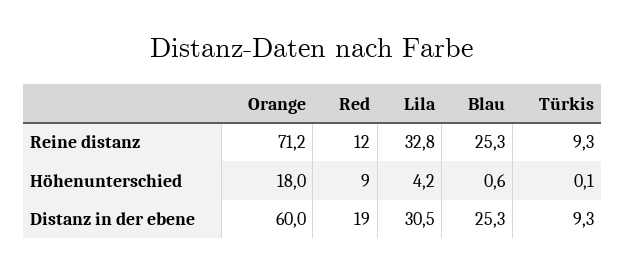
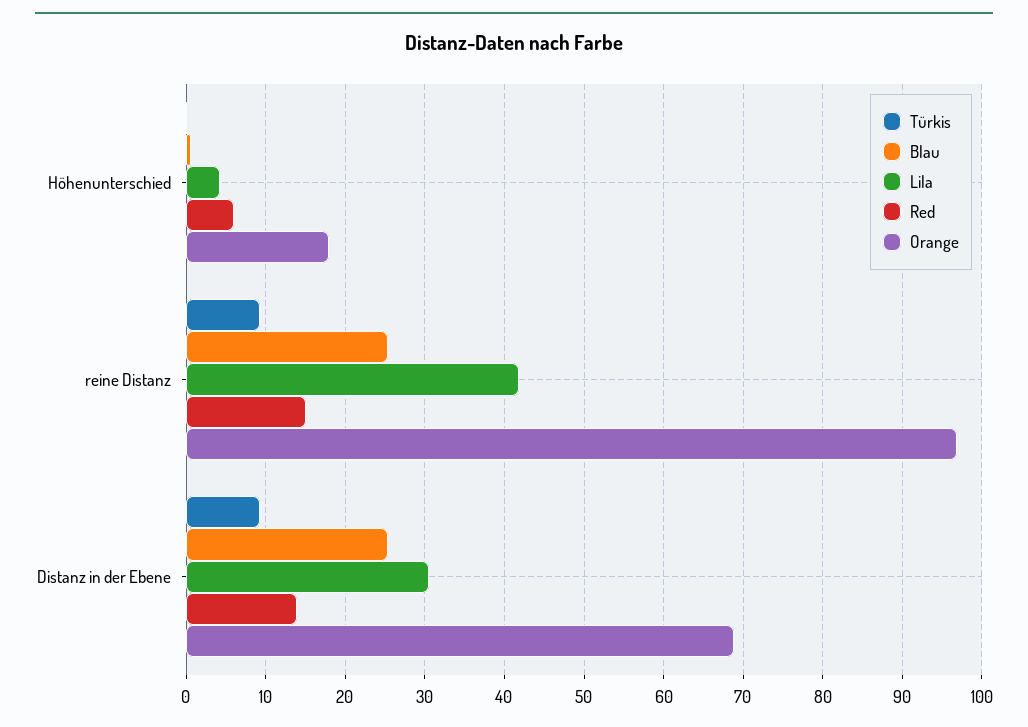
Orange, Reine distanz: 71.2 -> 97
Red, Reine distanz: 12 -> 15
Lila, Reine distanz: 32.8 -> 42
Red, Höhenunterschied: 9 -> 6
Orange, Distanz in der ebene: 60 -> 69
Red, Distanz in der ebene: 19 -> 14

